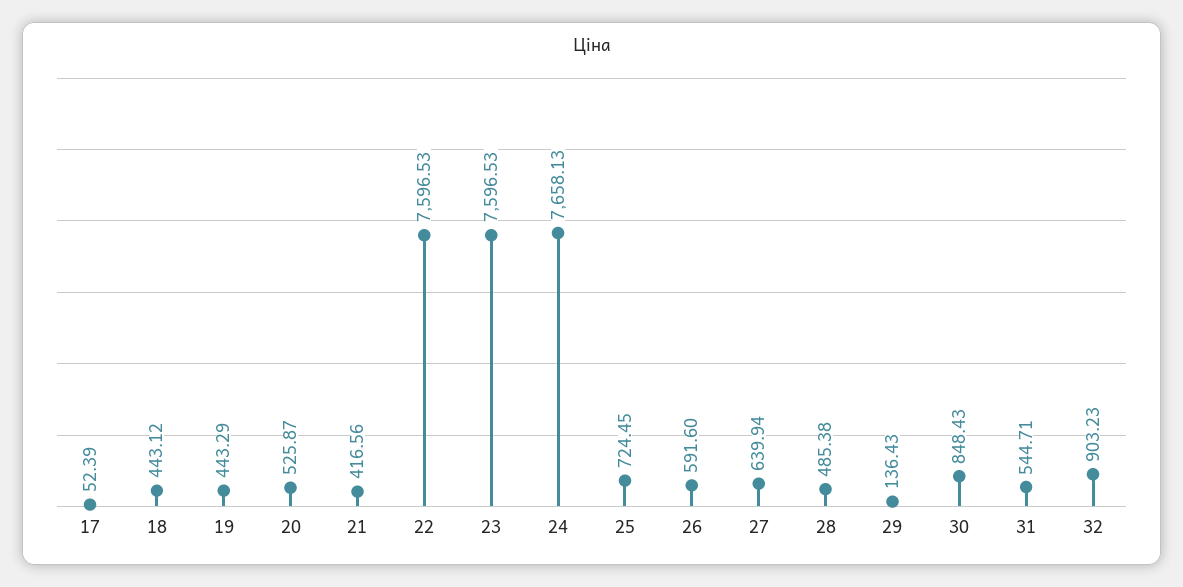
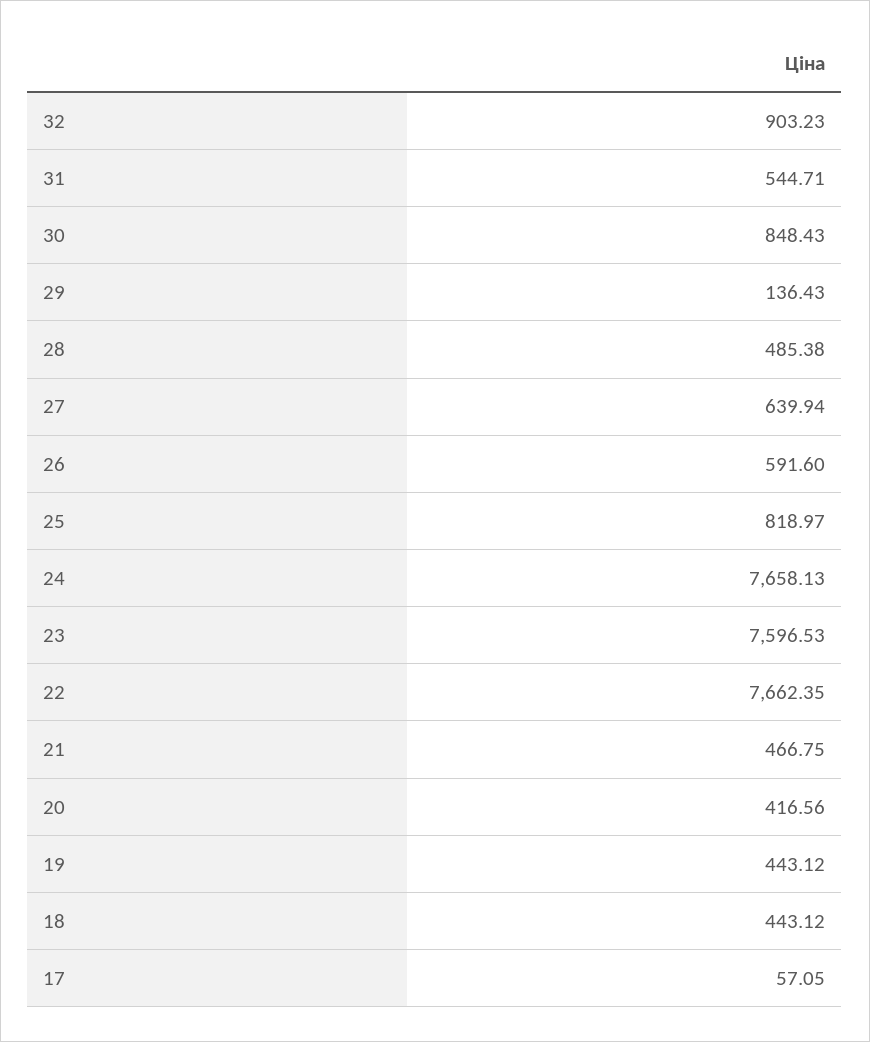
17: 52.39 -> 57.05
19: 443.29 -> 443.12
20: 525.87 -> 416.56
21: 416.56 -> 466.75
22: 7596.53 -> 7662.35
25: 724.45 -> 818.97

